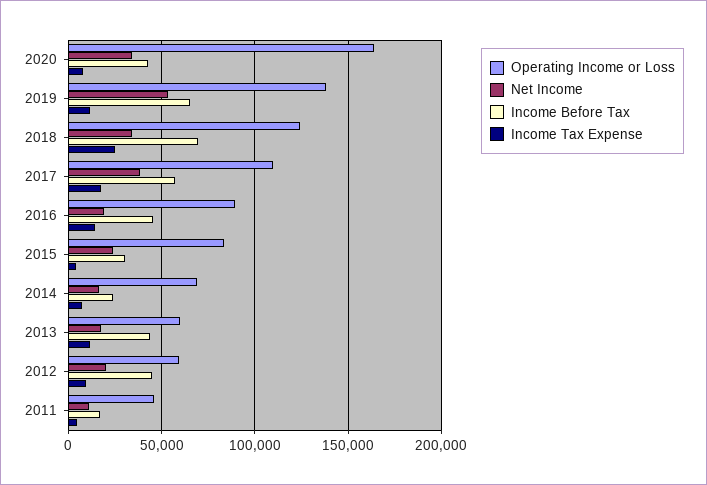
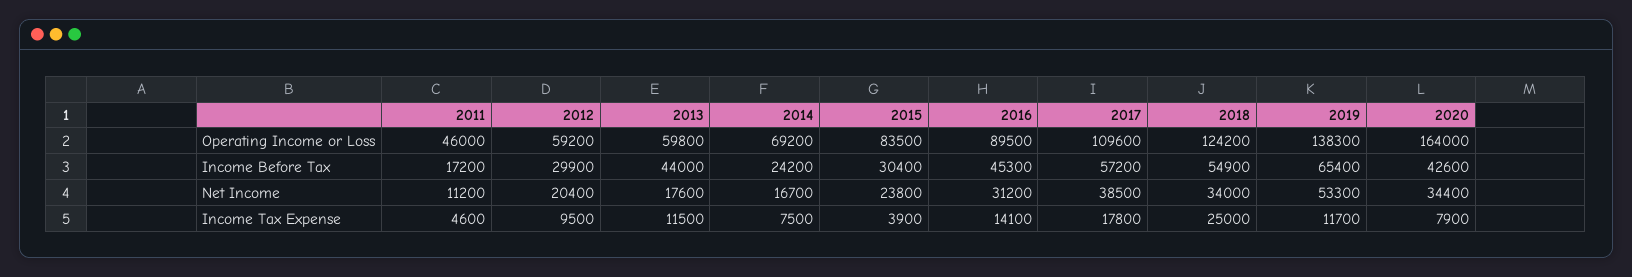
Income Before Tax, 2018: 70000 -> 54900
Net Income, 2016: 20000 -> 31200
Income Before Tax, 2012: 45000 -> 29900

